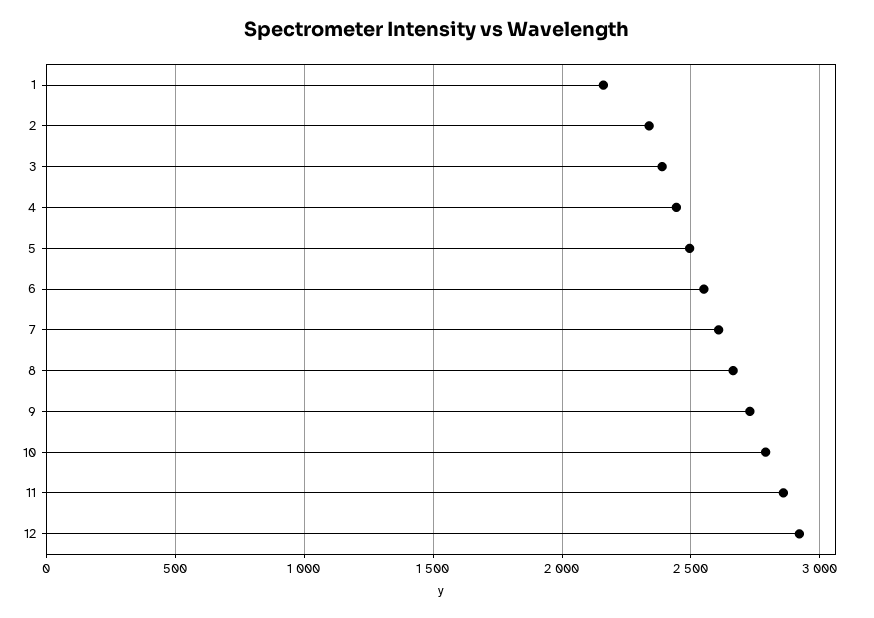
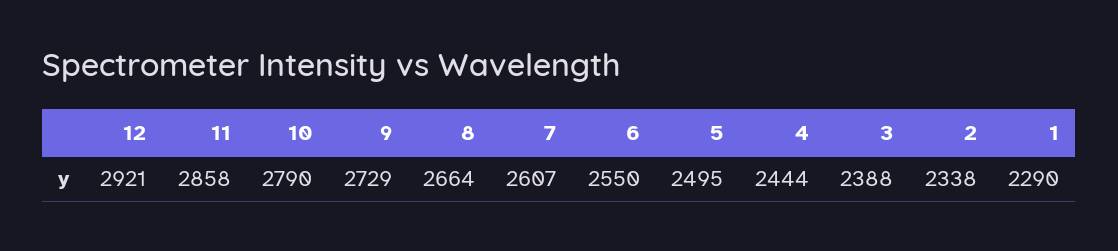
1: 2150 -> 2290

